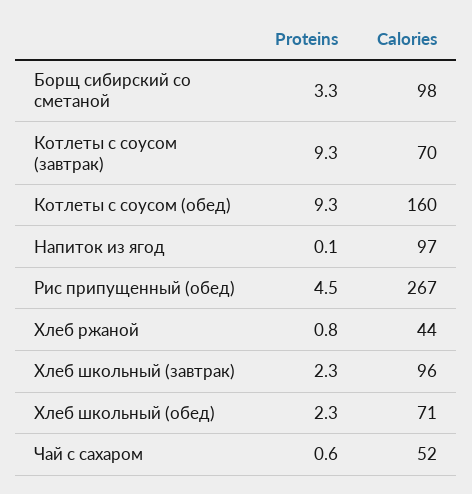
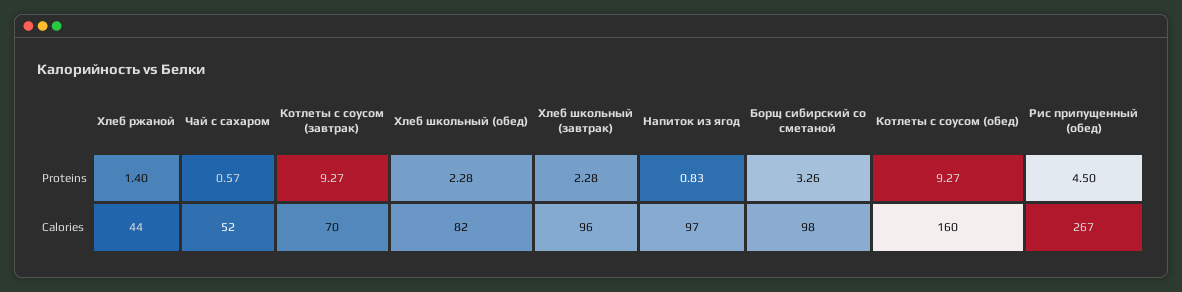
Proteins, Напиток из ягод: 0.1 -> 0.83
Proteins, Хлеб ржаной: 0.8 -> 1.4
Calories, Хлеб школьный (обед): 71 -> 82

